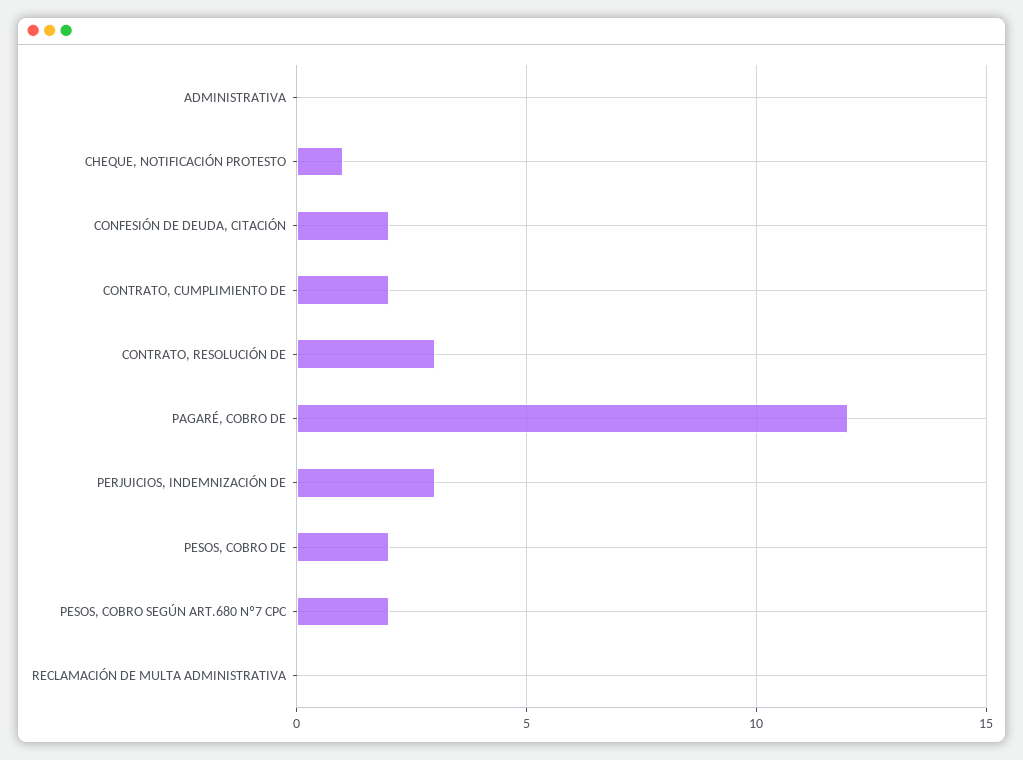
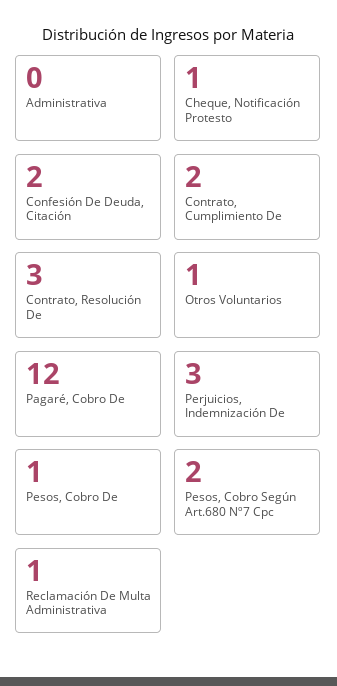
PESOS, COBRO DE: 2 -> 1
RECLAMACIÓN DE MULTA ADMINISTRATIVA: 0 -> 1
Otros Voluntarios: none -> 1

